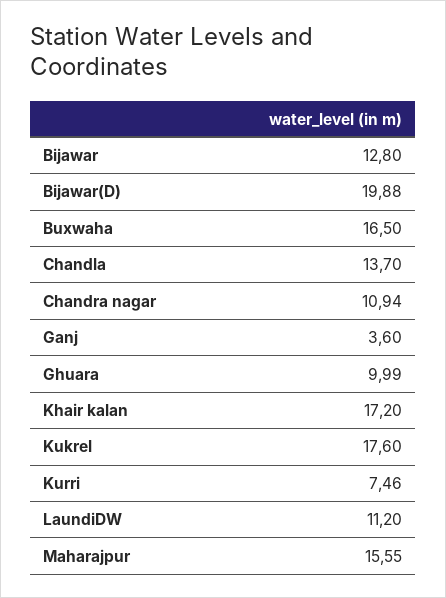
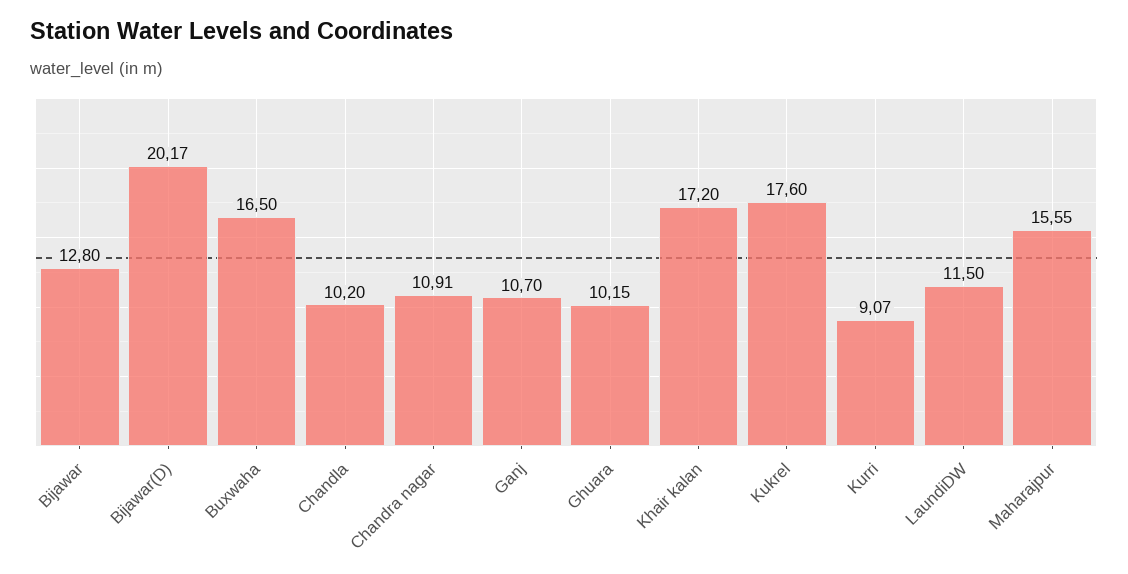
Bijawar(D): 19.88 -> 20.17
Chandla: 13.7 -> 10.2
Chandra nagar: 10.94 -> 10.91
Ganj: 3.6 -> 10.7
Ghuara: 9.99 -> 10.15
Kurri: 7.46 -> 9.07
LaundiDW: 11.2 -> 11.5

